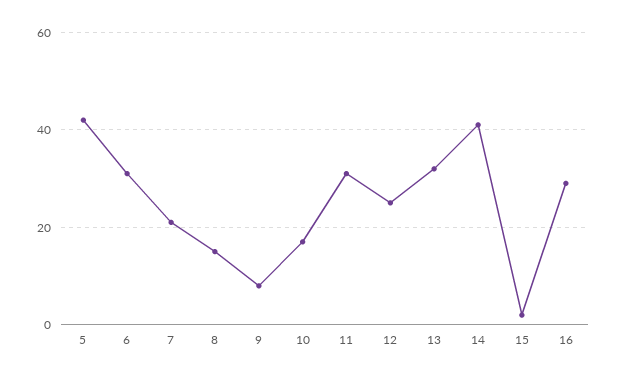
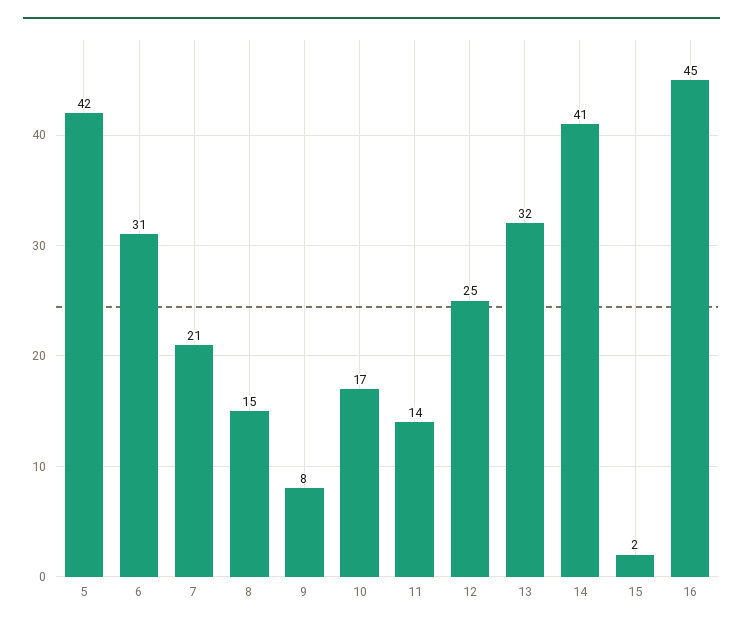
11: 30 -> 14
16: 30 -> 45

